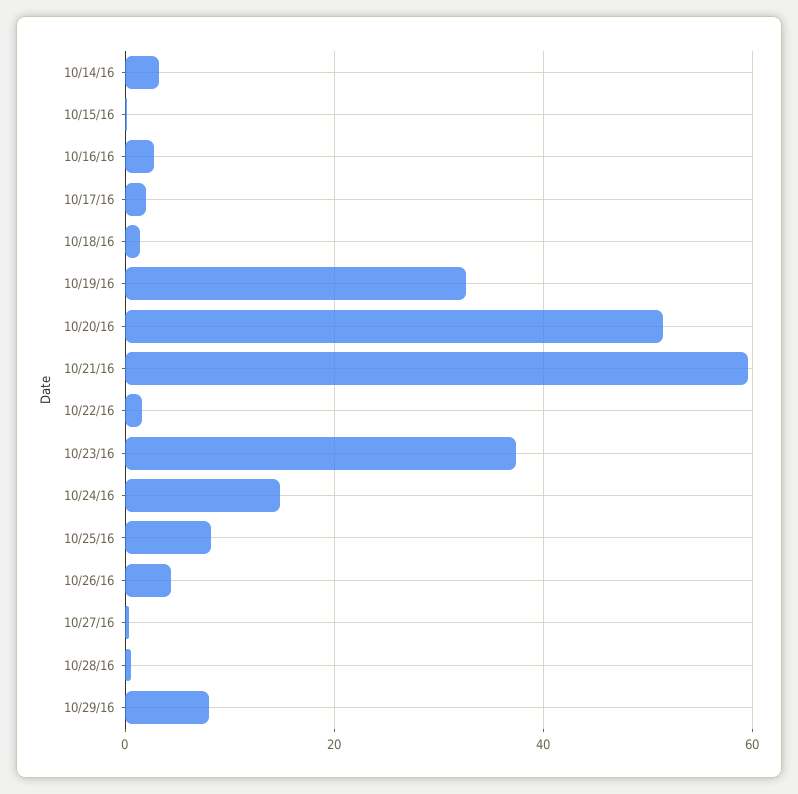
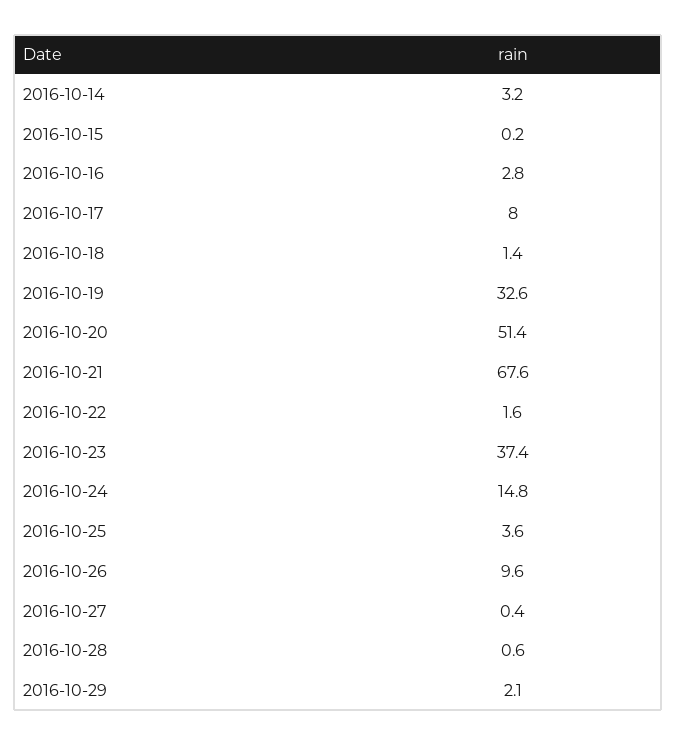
10/17/16: 2 -> 8
10/21/16: 60 -> 67.6
10/25/16: 8 -> 3.6
10/26/16: 4 -> 9.6
10/29/16: 8 -> 2.1

